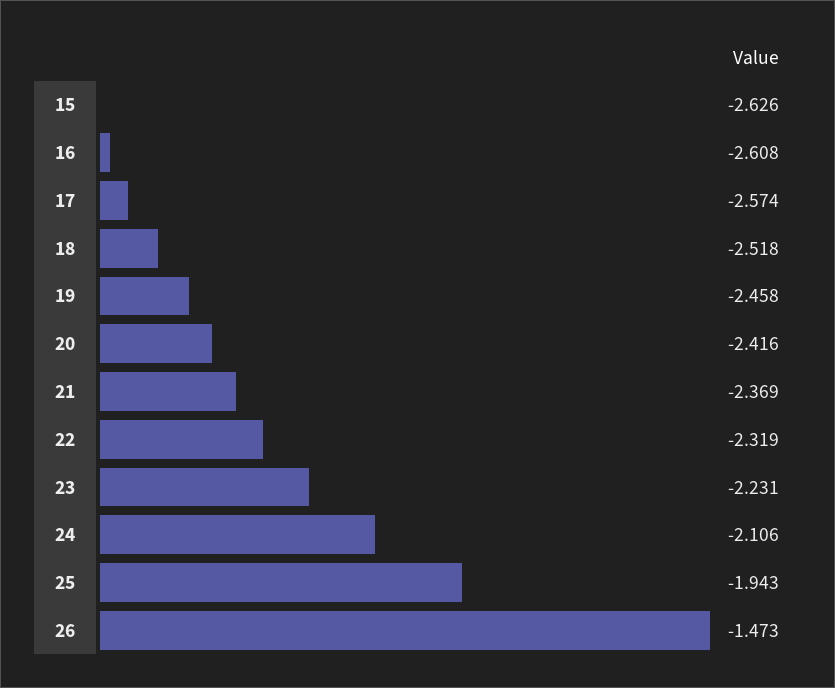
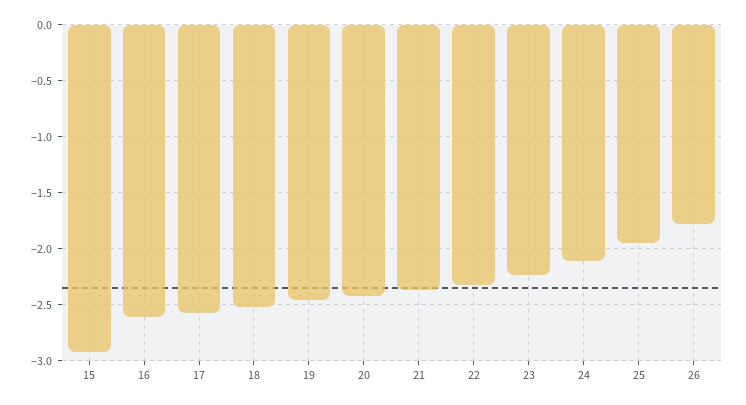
15: -2.626 -> -2.9
26: -1.473 -> -1.8

